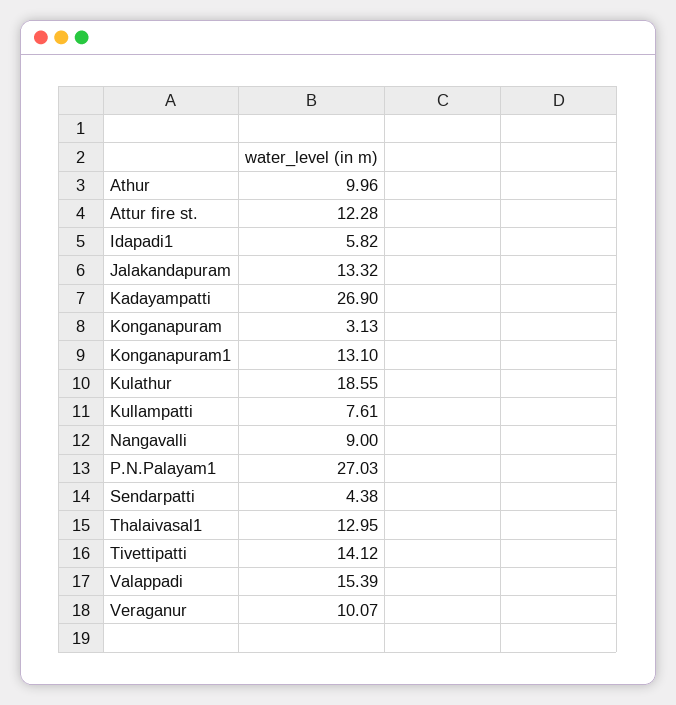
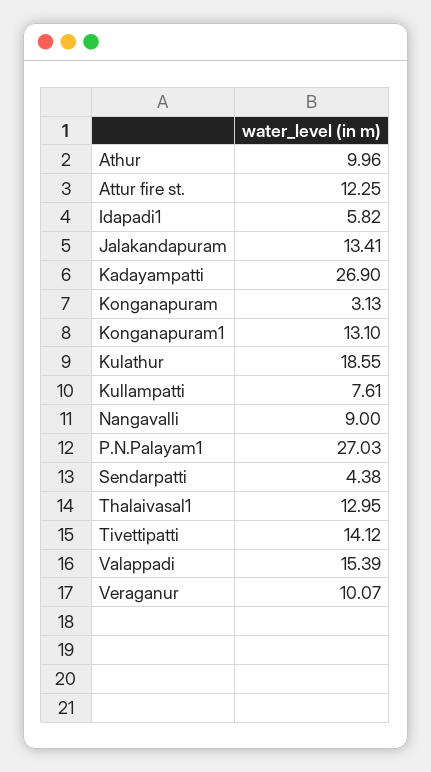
Attur fire st.: 12.28 -> 12.25
Jalakandapuram: 13.32 -> 13.41

